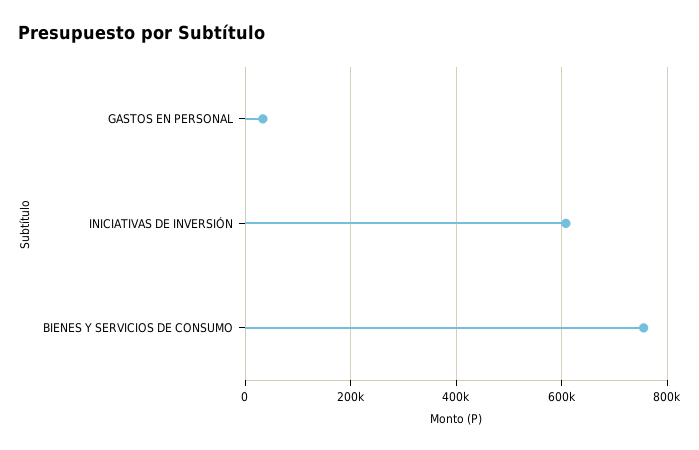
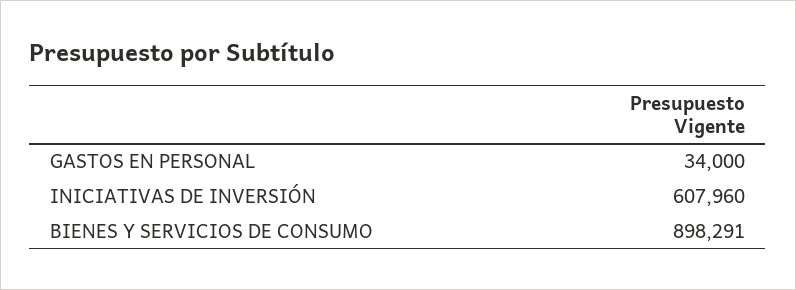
BIENES Y SERVICIOS DE CONSUMO: 760000 -> 898291

